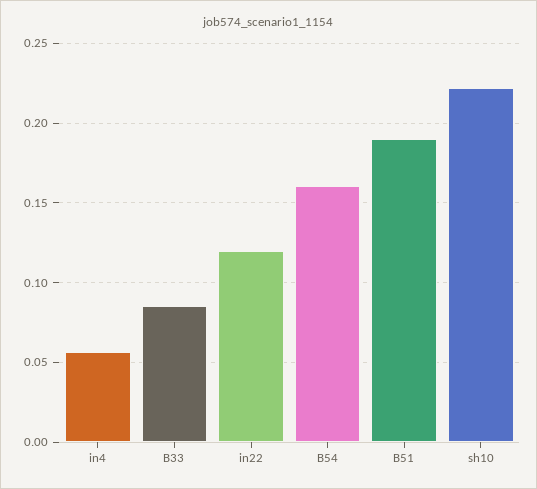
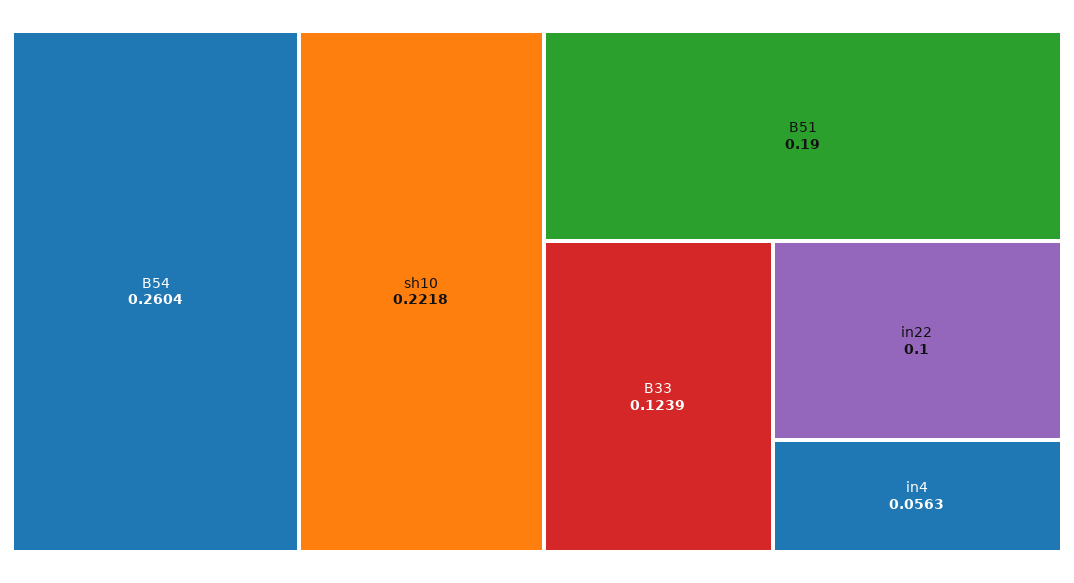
B33: 0.085 -> 0.1239
in22: 0.12 -> 0.1
B54: 0.16 -> 0.2604

